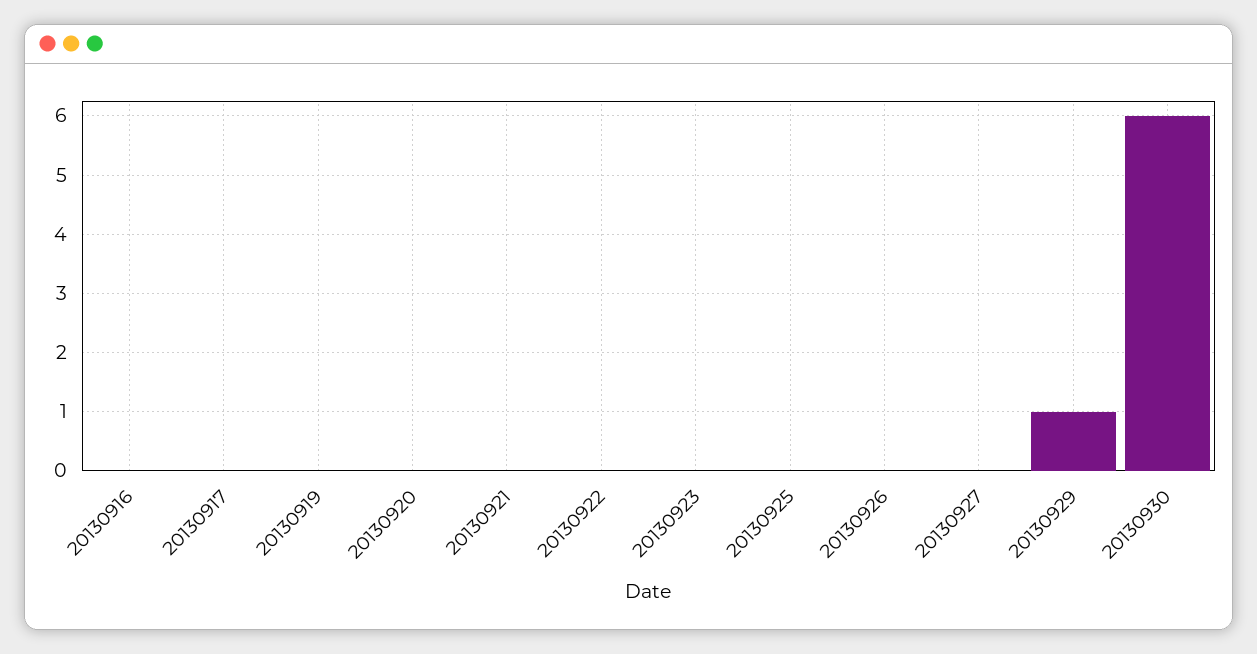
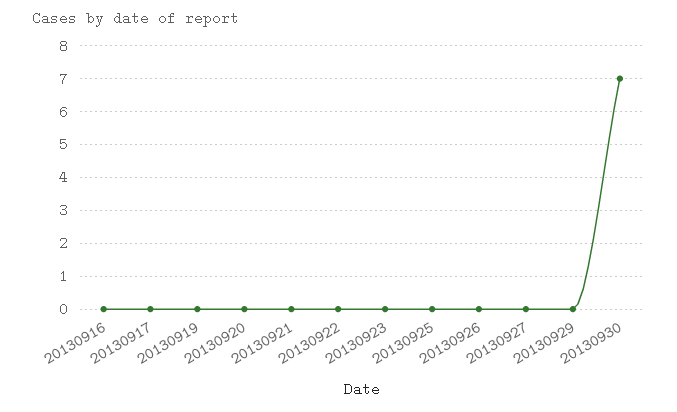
20130929: 1 -> 0
20130930: 6 -> 7

